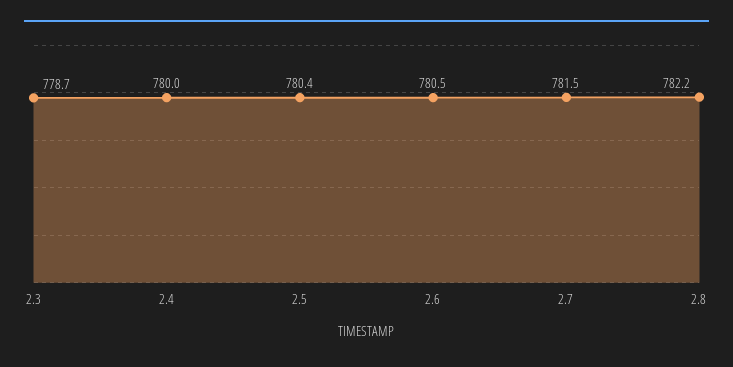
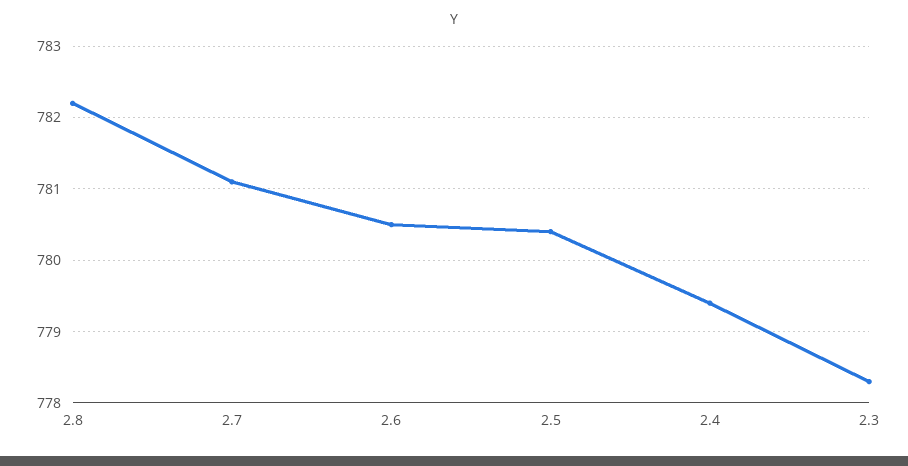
2.3: 778.7 -> 778.3
2.4: 780 -> 779.4
2.7: 781.5 -> 781.1

